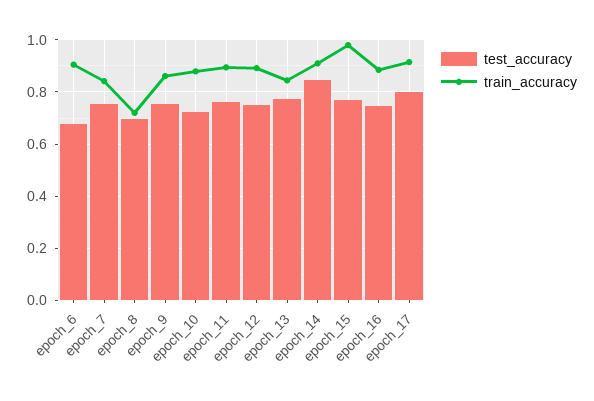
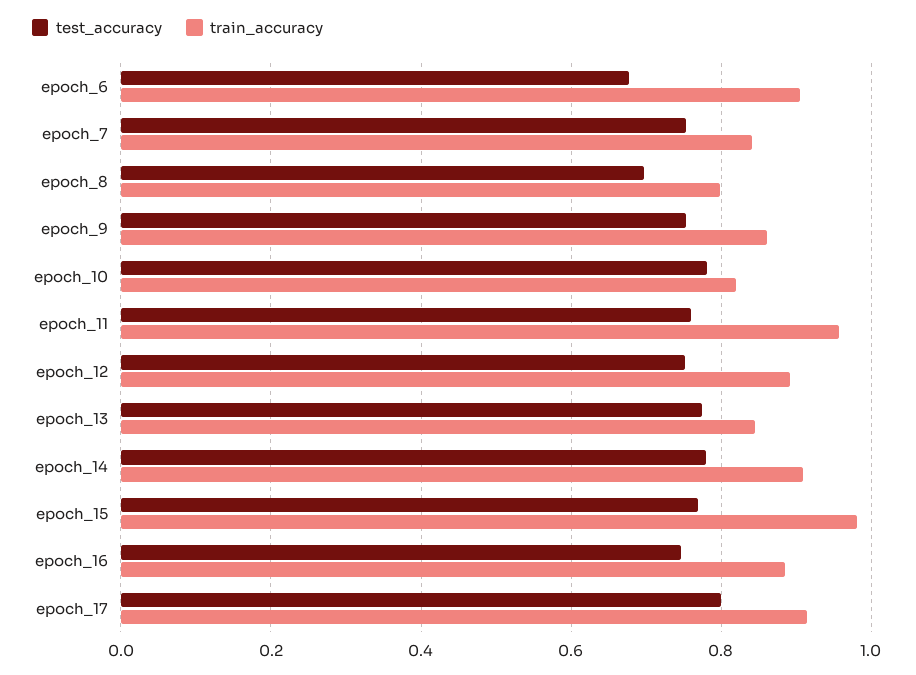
train_accuracy, epoch_8: 0.725 -> 0.8
test_accuracy, epoch_10: 0.725 -> 0.78
train_accuracy, epoch_10: 0.875 -> 0.82
train_accuracy, epoch_11: 0.9 -> 0.96
test_accuracy, epoch_14: 0.85 -> 0.78

